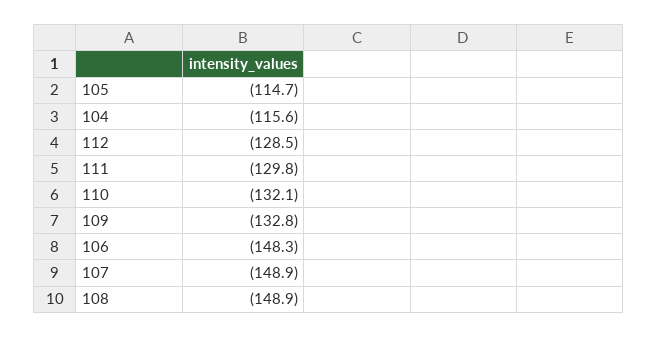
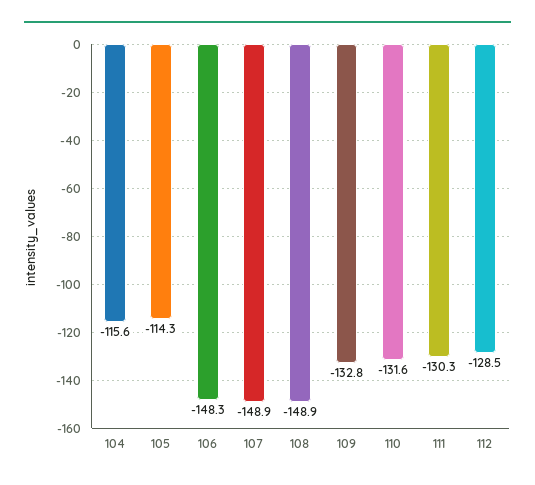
105: -114.7 -> -114.3
111: -129.8 -> -130.3
110: -132.1 -> -131.6

